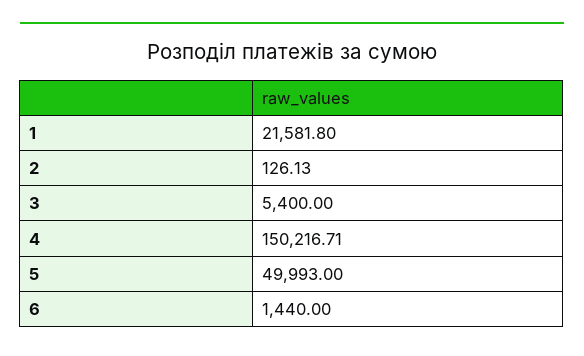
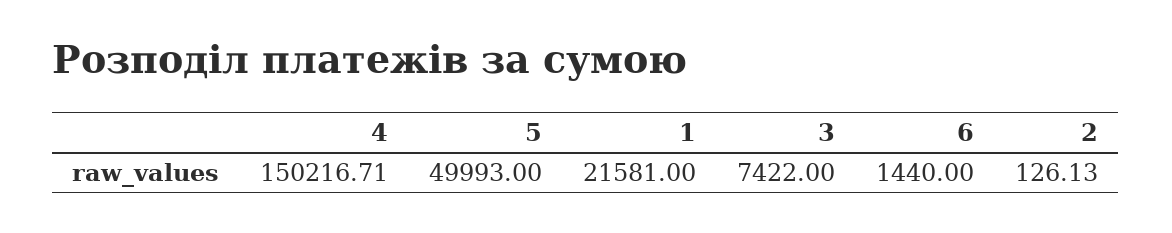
1: 21581.8 -> 21581
3: 5400 -> 7422

